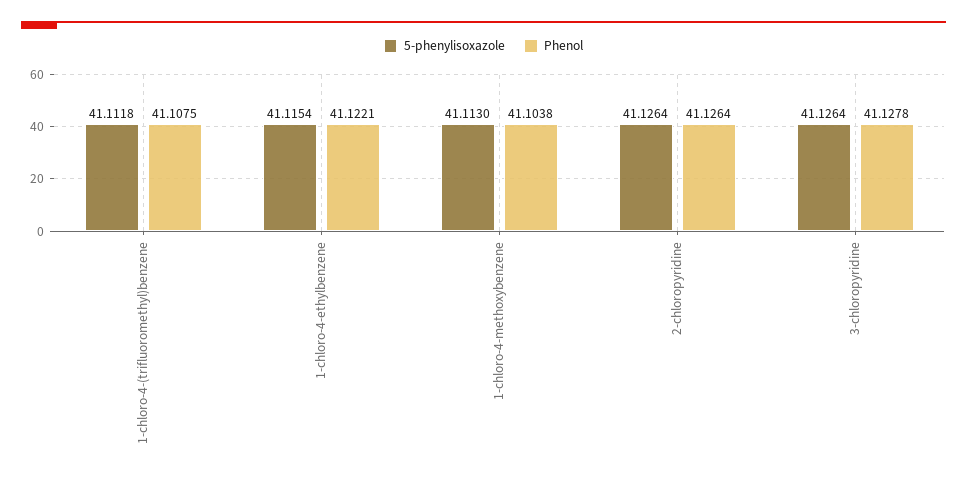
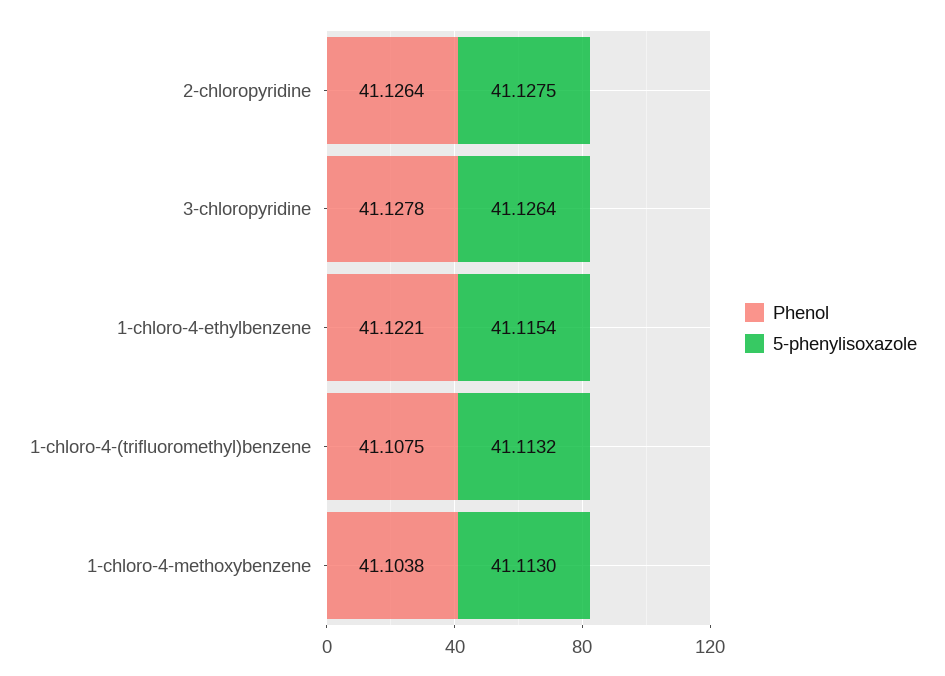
5-phenylisoxazole, 1-chloro-4-(trifluoromethyl)benzene: 41.1118 -> 41.1132
5-phenylisoxazole, 2-chloropyridine: 41.1264 -> 41.1275

